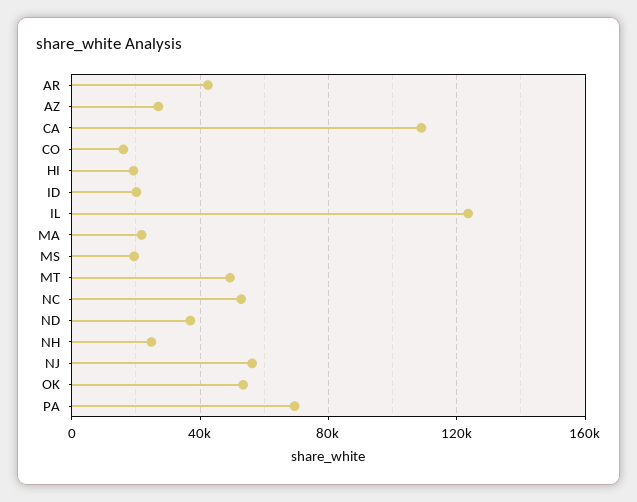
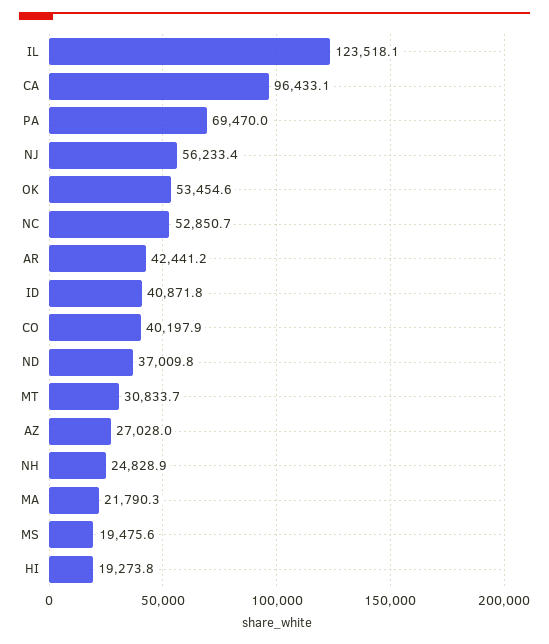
CA: 110000 -> 96433.1
CO: 15000 -> 40197.9
ID: 20000 -> 40871.8
MT: 50000 -> 30833.7

